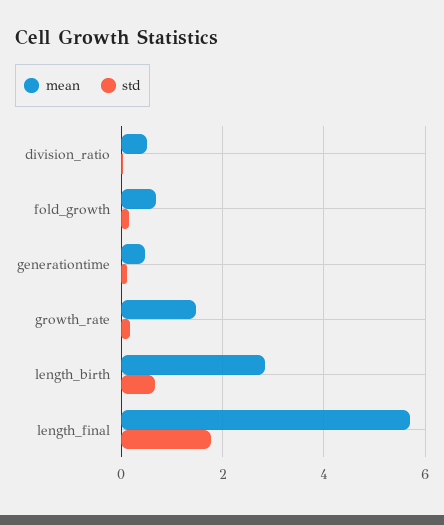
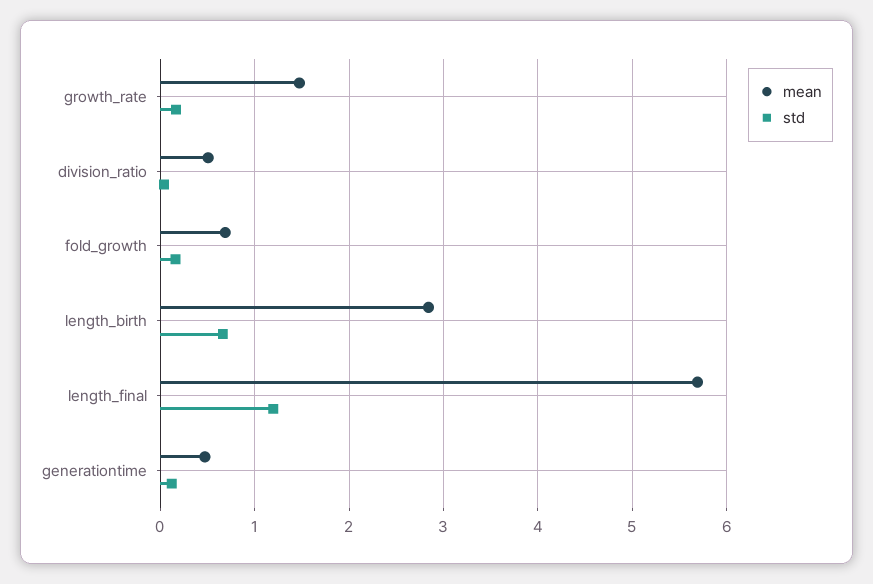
std, length_final: 1.8 -> 1.2

